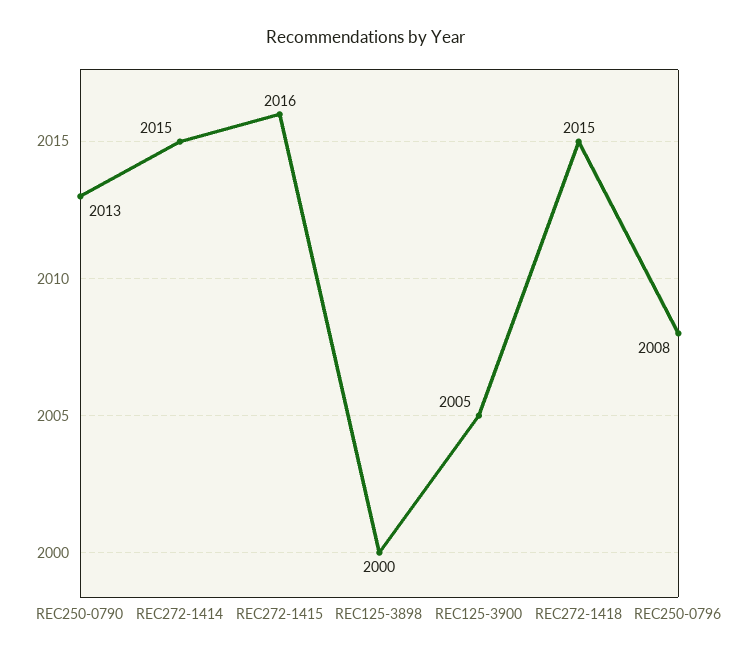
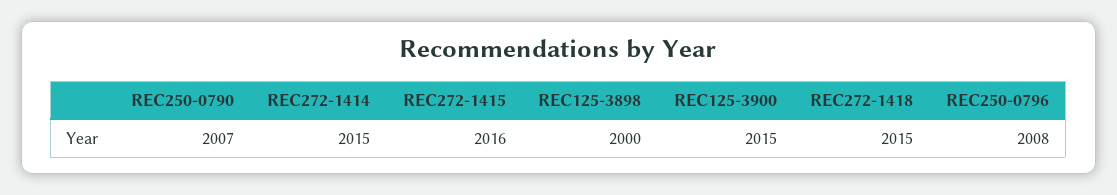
REC250-0790: 2013 -> 2007
REC125-3900: 2005 -> 2015

